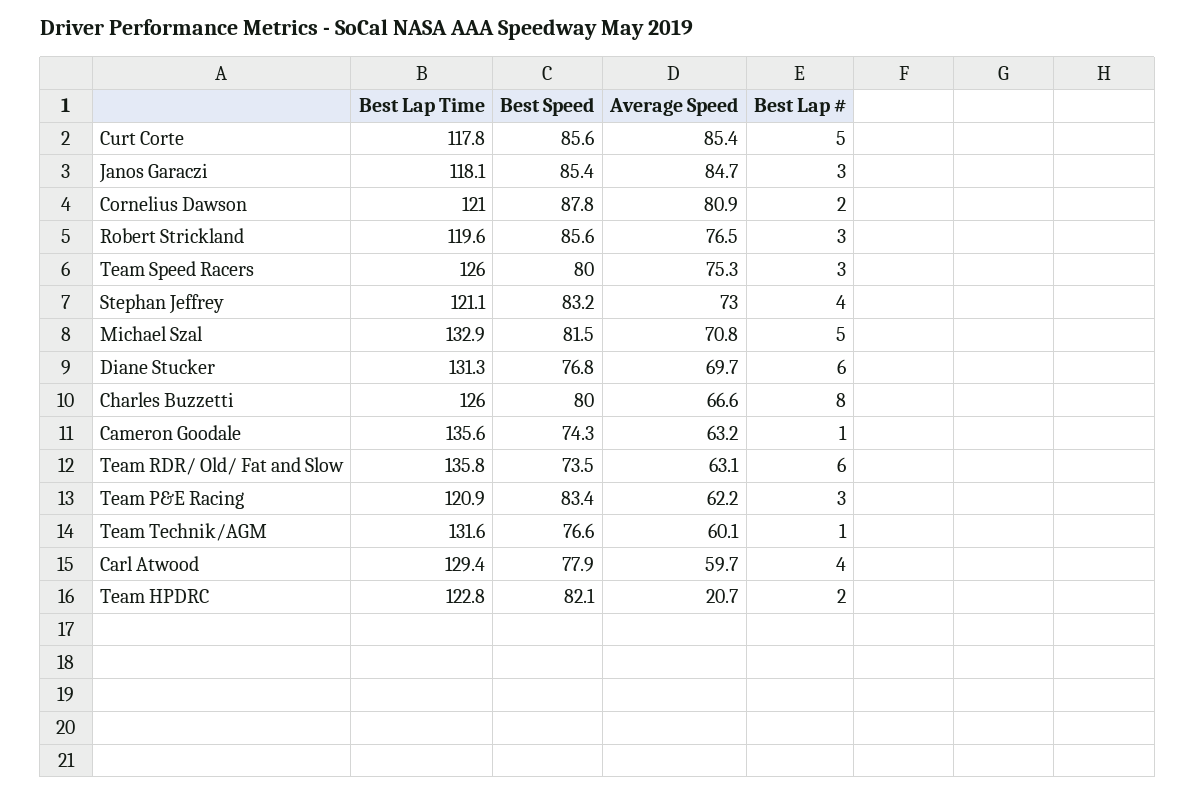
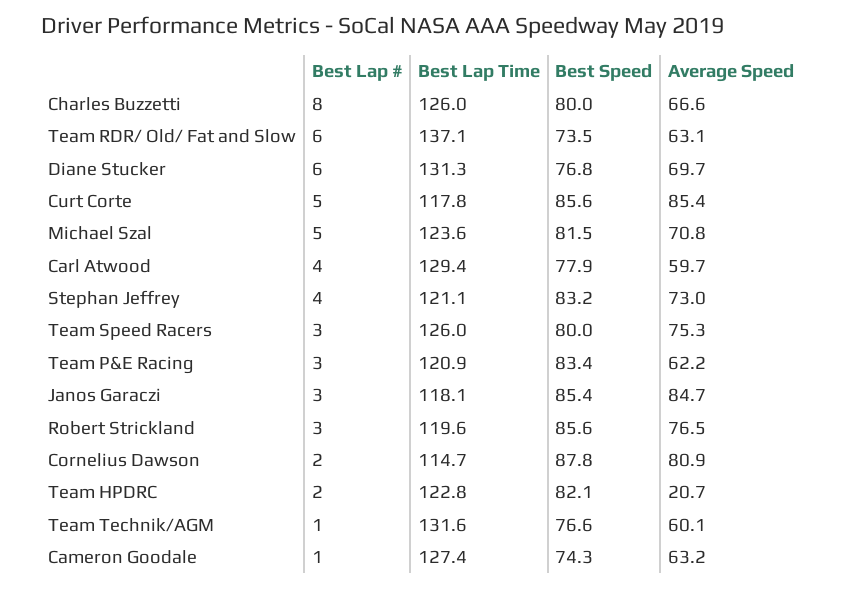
Best Lap Time, Cornelius Dawson: 121 -> 114.7
Best Lap Time, Michael Szal: 132.9 -> 123.6
Best Lap Time, Cameron Goodale: 135.6 -> 127.4
Best Lap Time, Team RDR/ Old/ Fat and Slow: 135.8 -> 137.1

